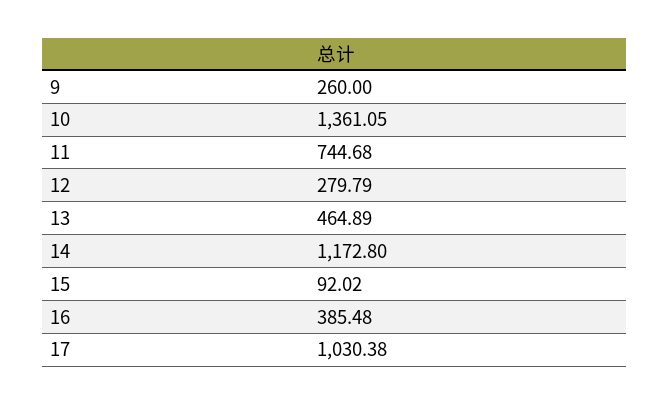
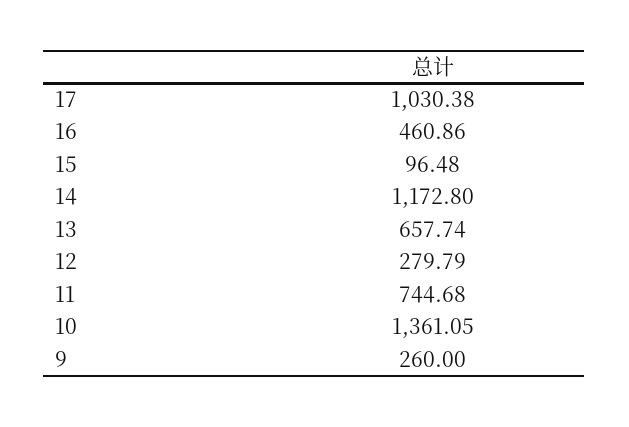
13: 464.89 -> 657.74
15: 92.02 -> 96.48
16: 385.48 -> 460.86

